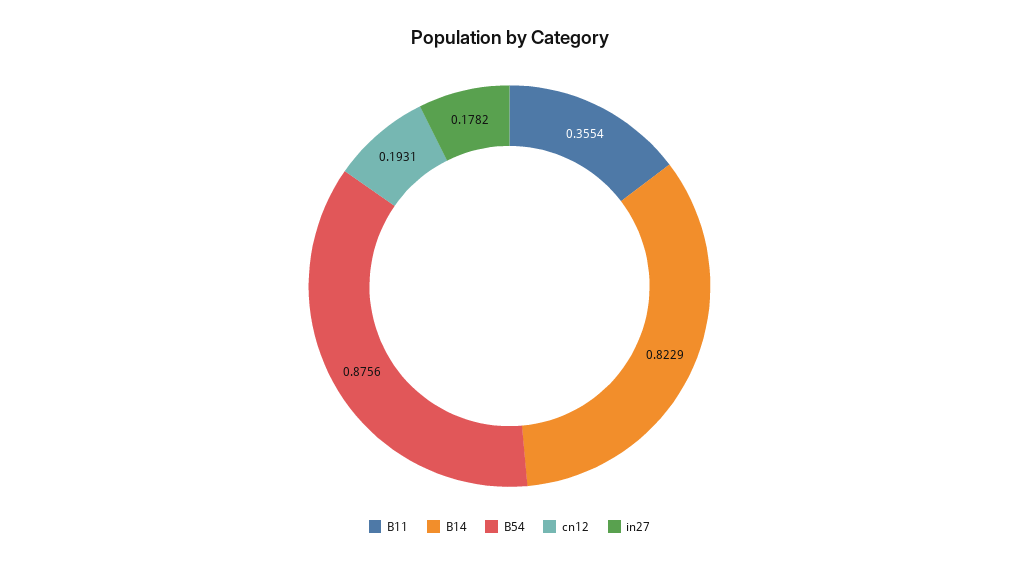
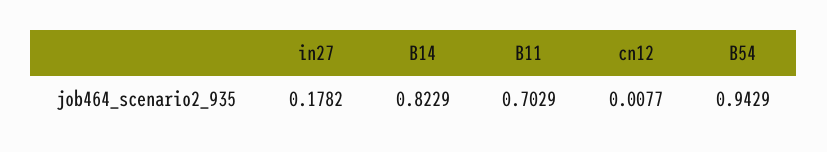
B11: 0.3554 -> 0.7029
B54: 0.8756 -> 0.9429
cn12: 0.1931 -> 0.0077

